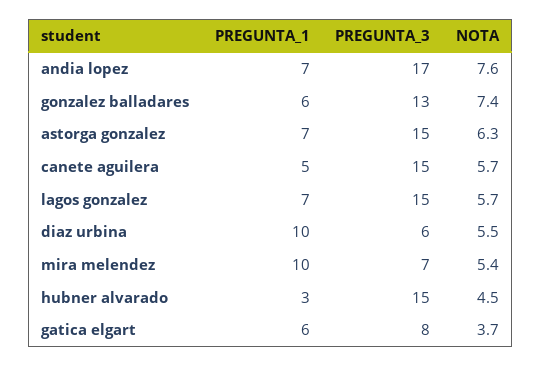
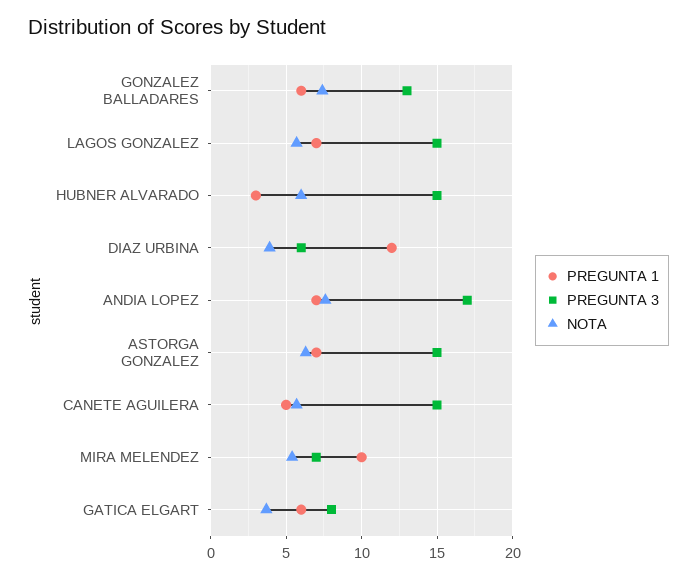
PREGUNTA_1, diaz urbina: 10 -> 12
NOTA, diaz urbina: 5.5 -> 4
NOTA, hubner alvarado: 4.5 -> 6

